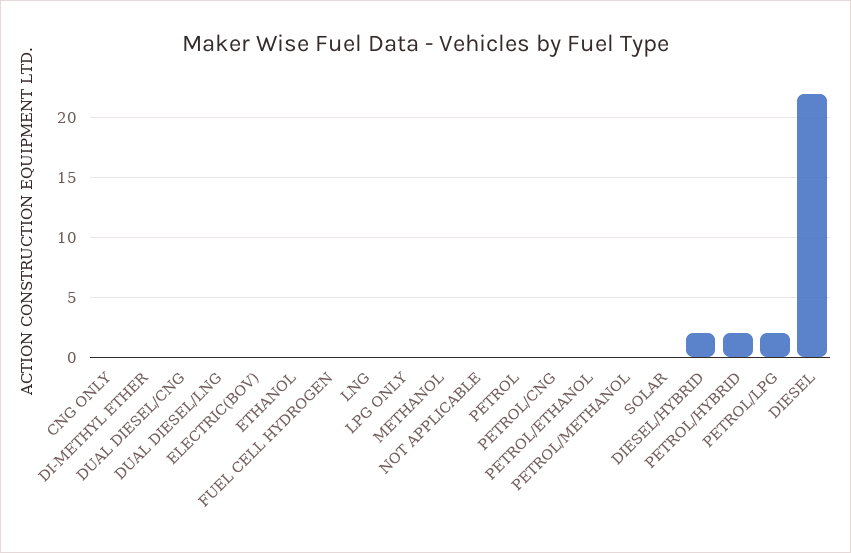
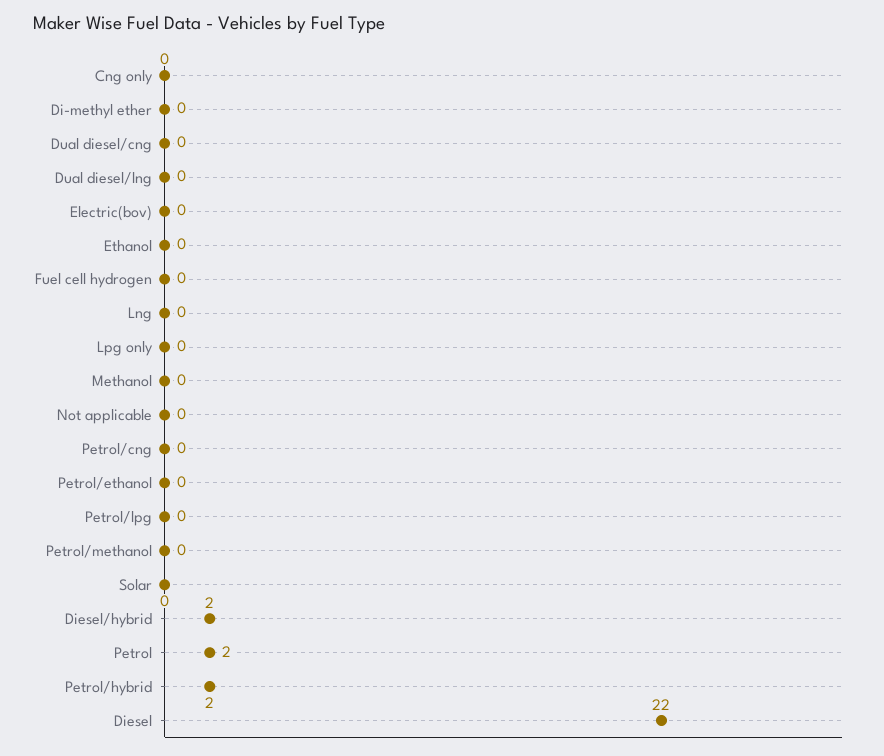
PETROL: 0 -> 2
PETROL/LPG: 2 -> 0

